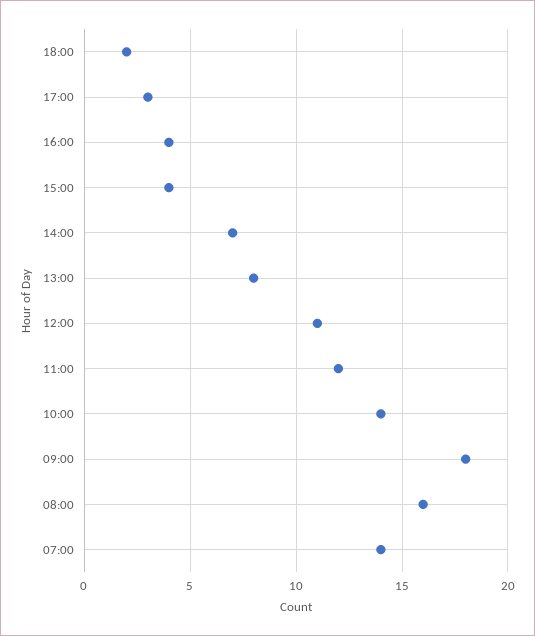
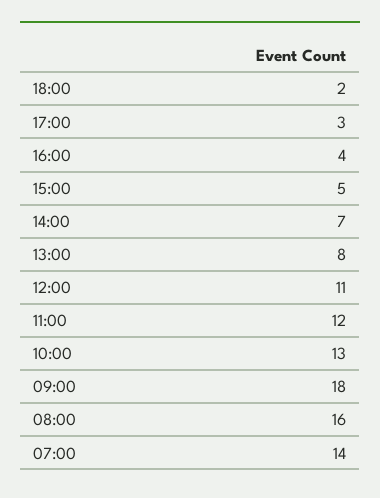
15:00: 4 -> 5
10:00: 14 -> 13

